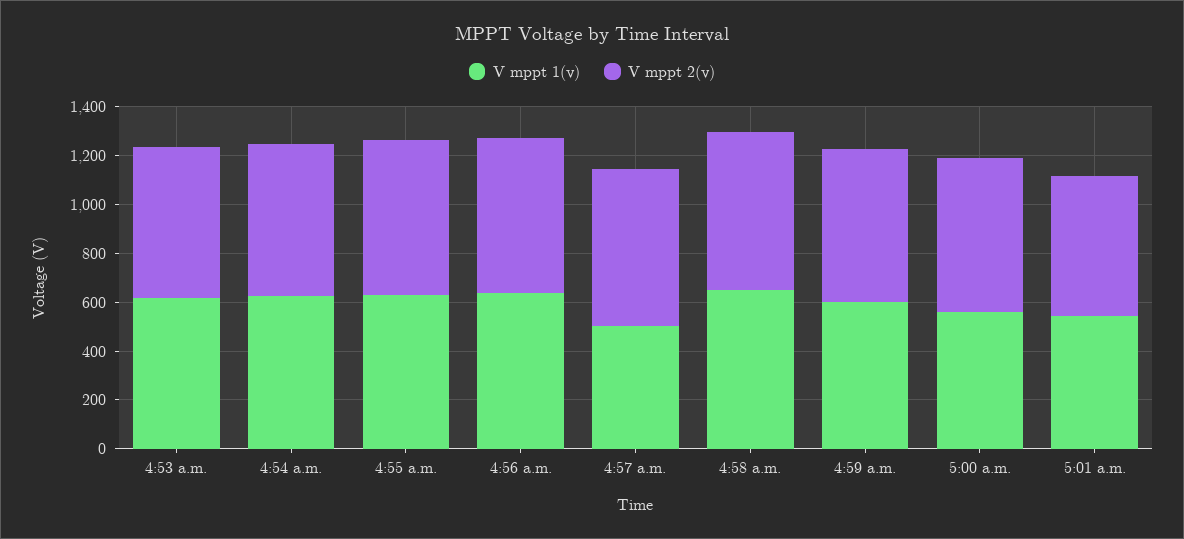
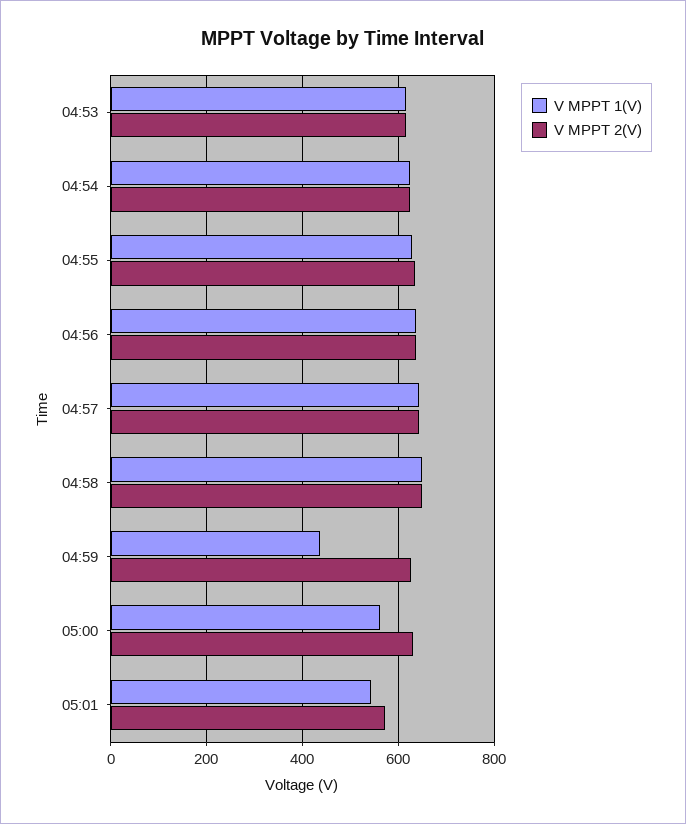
V mppt 1(v), 4:57 a.m.: 500 -> 640
V mppt 1(v), 4:59 a.m.: 600 -> 440

